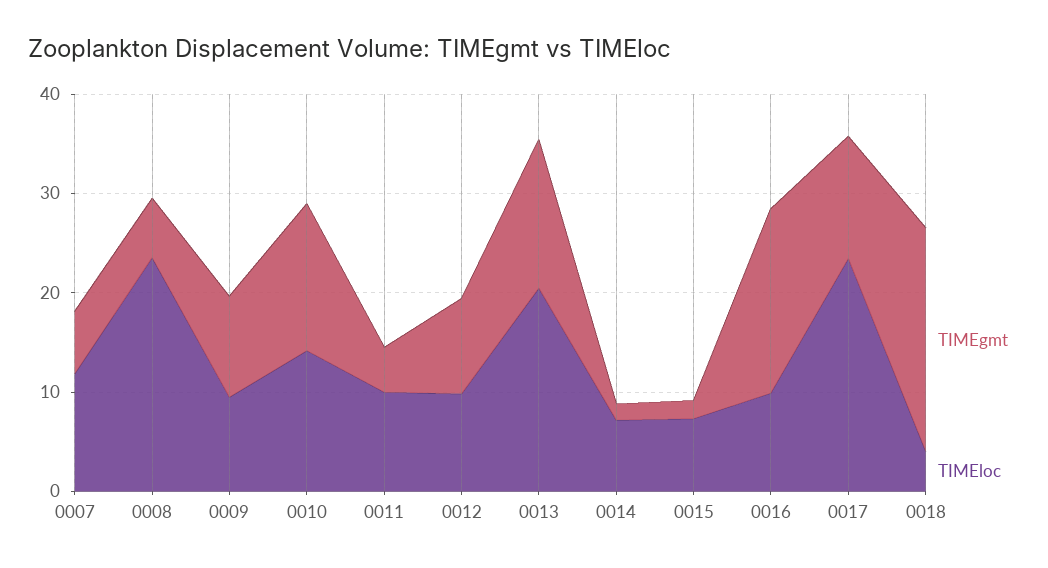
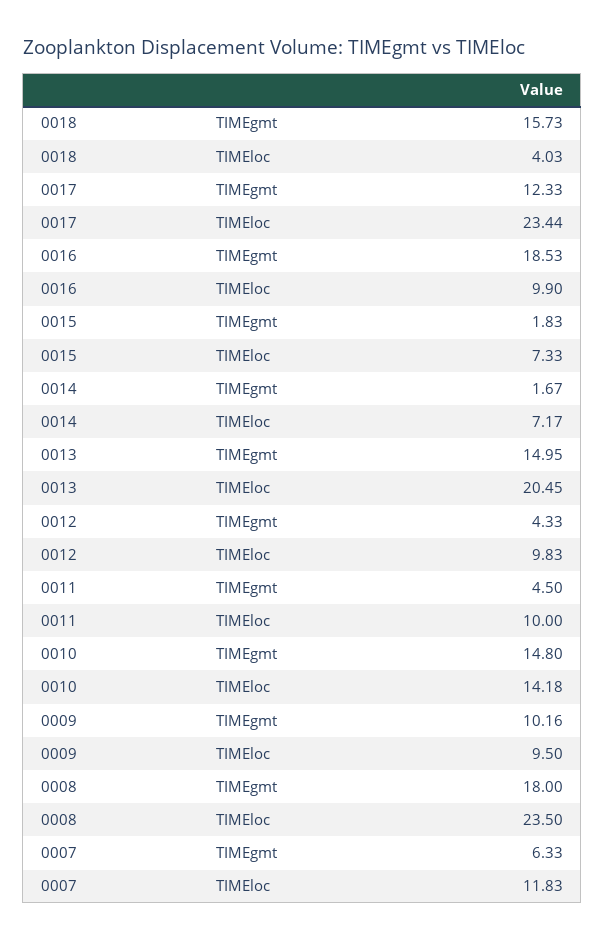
TIMEgmt, 0008: 6 -> 18
TIMEgmt, 0012: 10 -> 4.33
TIMEgmt, 0018: 22 -> 15.73

